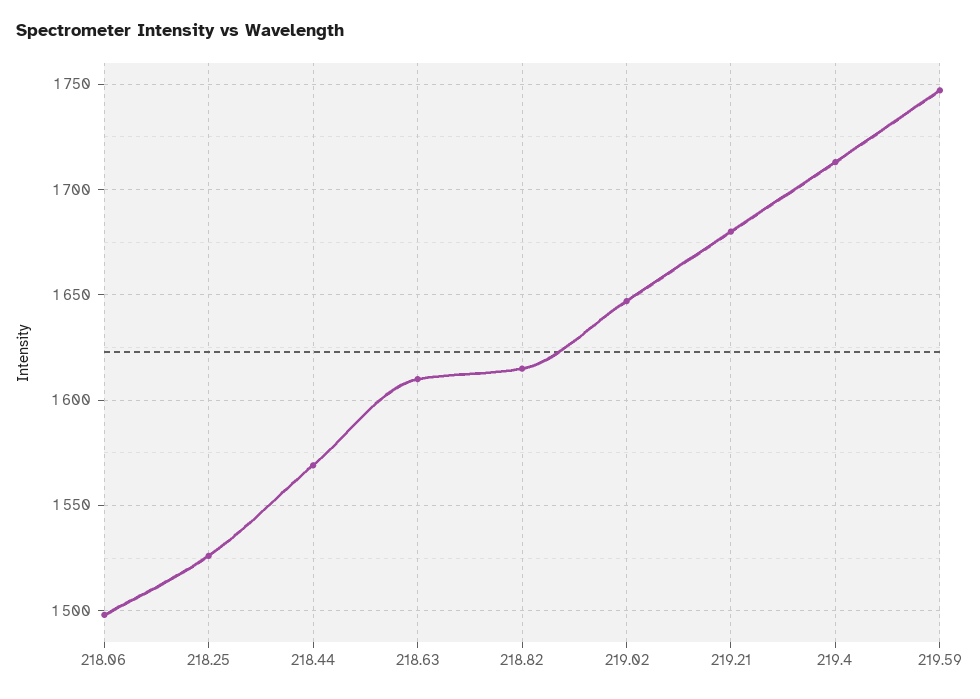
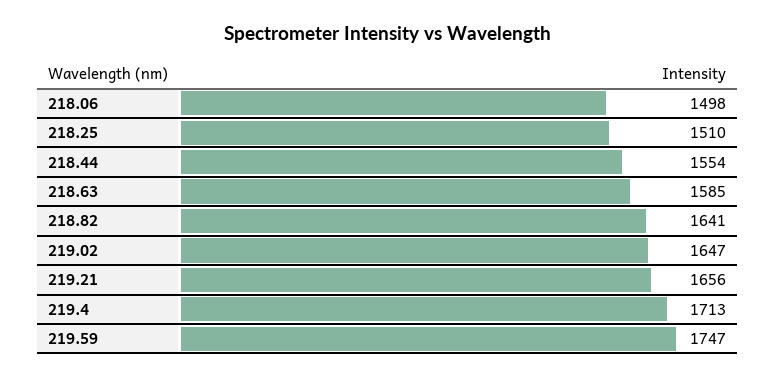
218.25: 1525 -> 1510
218.44: 1570 -> 1554
218.63: 1610 -> 1585
218.82: 1615 -> 1641
219.21: 1680 -> 1656

